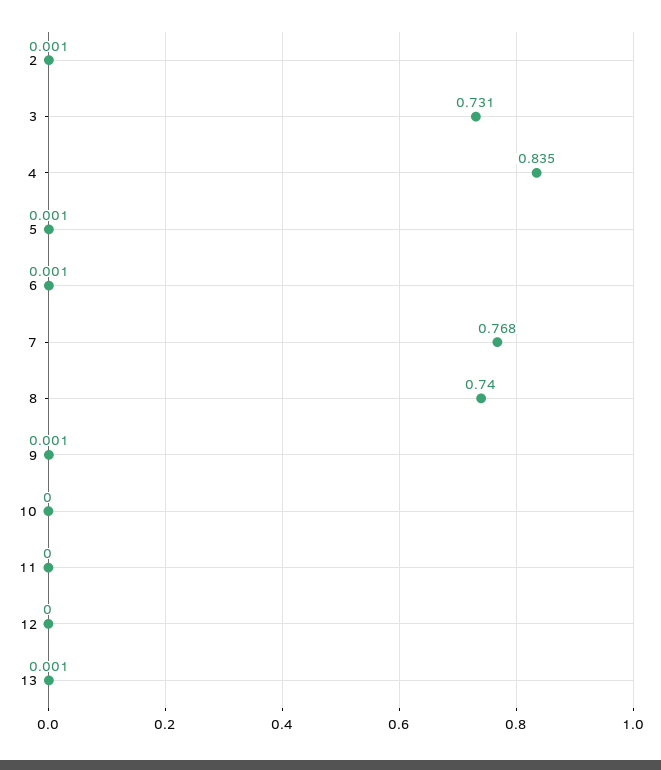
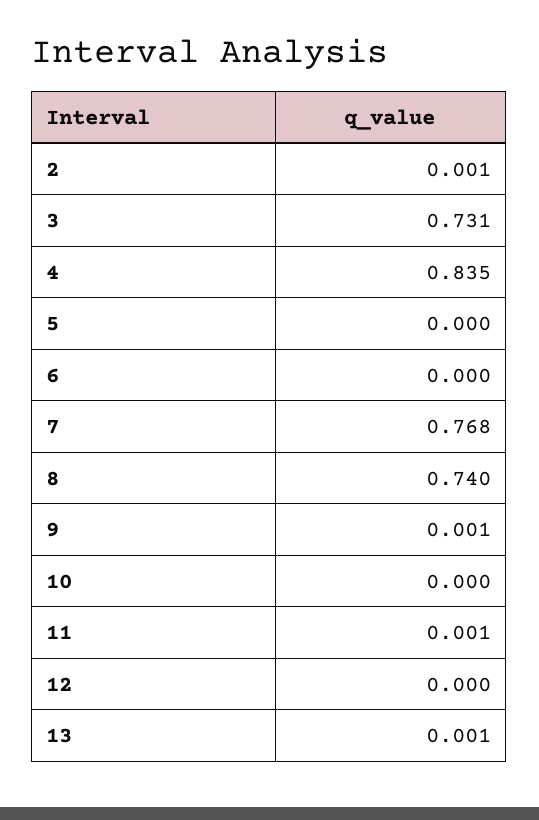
5: 0.001 -> 0
6: 0.001 -> 0
11: 0 -> 0.001

